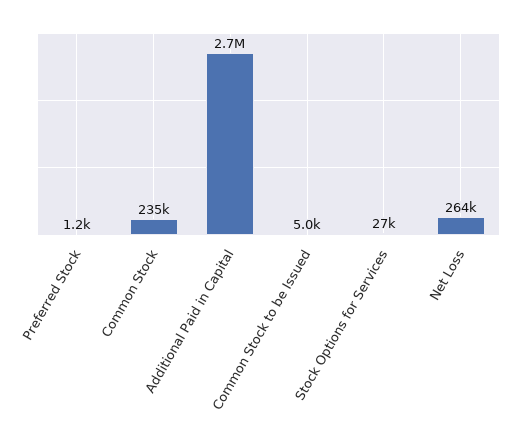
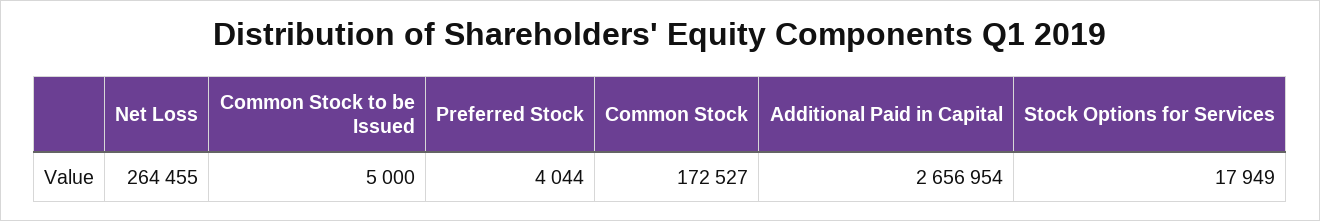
Preferred Stock: 1200 -> 4044
Common Stock: 235000 -> 172527
Stock Options for Services: 27000 -> 17949

